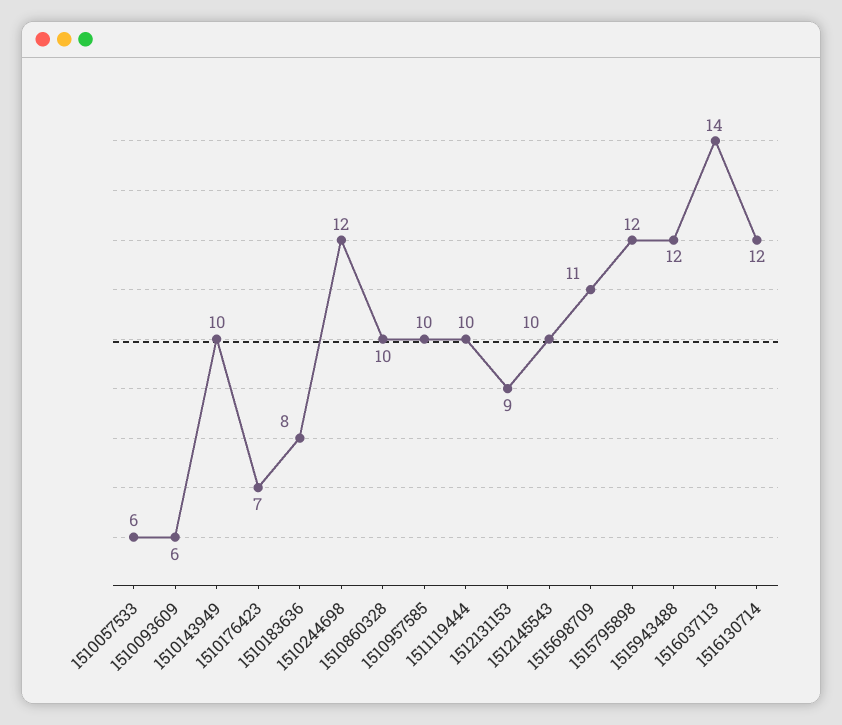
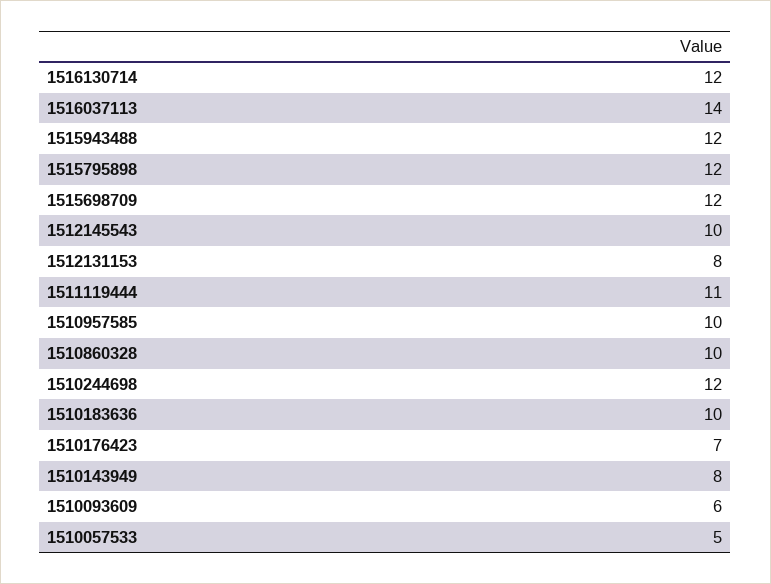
1510057533: 6 -> 5
1510143949: 10 -> 8
1510183636: 8 -> 10
1511119444: 10 -> 11
1512131153: 9 -> 8
1515698709: 11 -> 12

